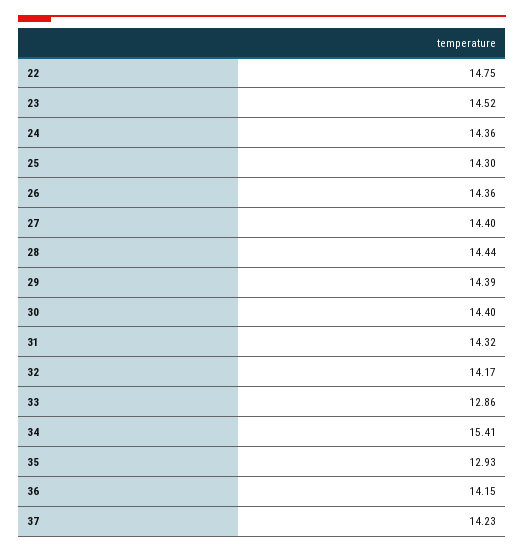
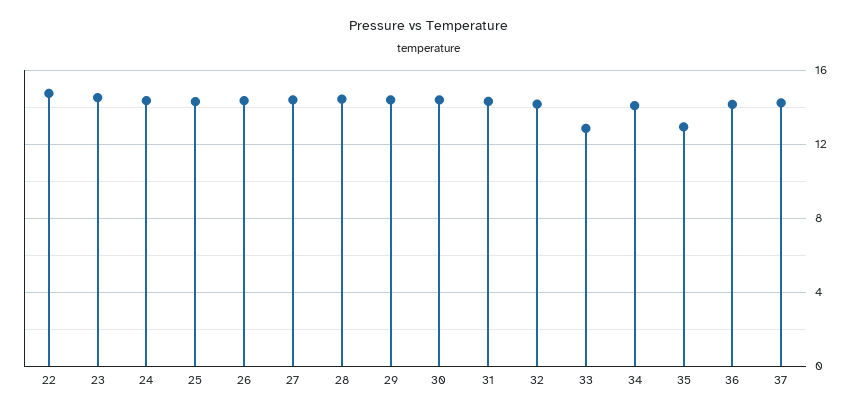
34: 15.41 -> 14

